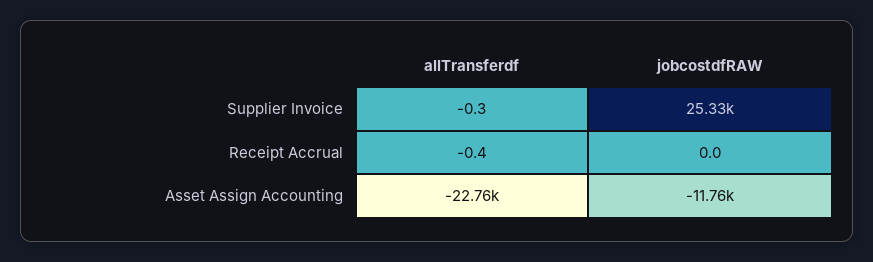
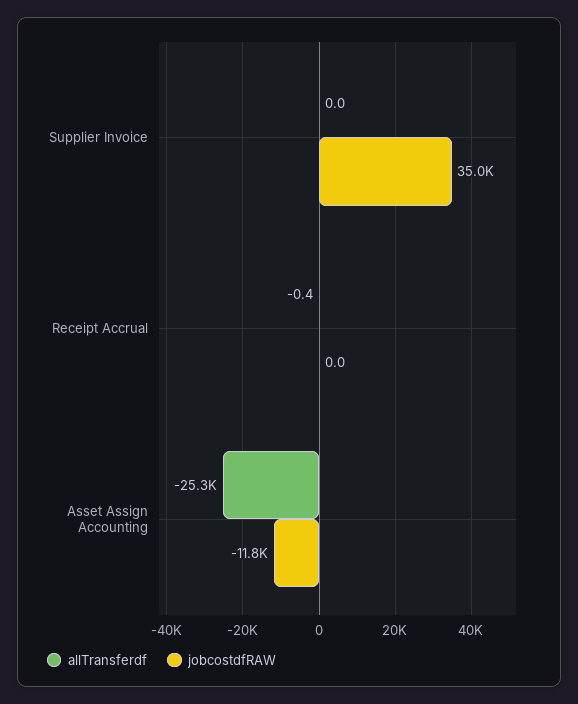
allTransferdf, Supplier Invoice: -0.3 -> 0
jobcostdfRAW, Supplier Invoice: 25330 -> 35000
allTransferdf, Asset Assign Accounting: -22760 -> -25300

